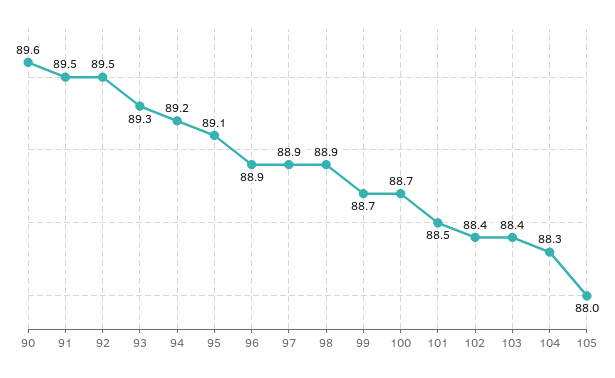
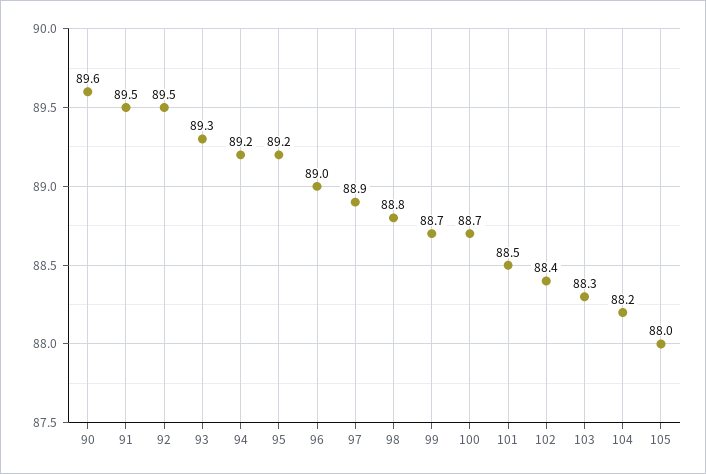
95: 89.1 -> 89.2
96: 88.9 -> 89
98: 88.9 -> 88.8
103: 88.4 -> 88.3
104: 88.3 -> 88.2

